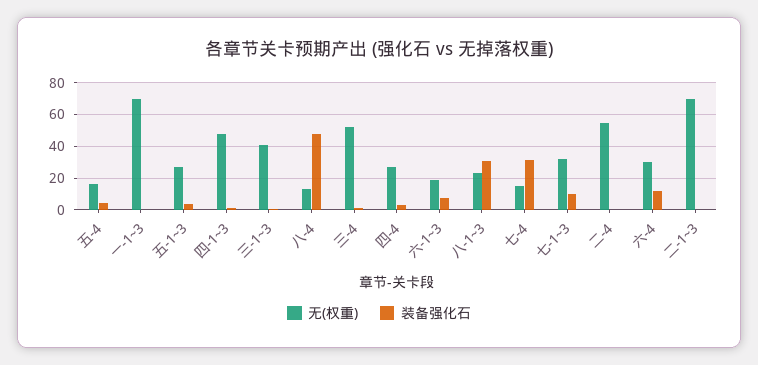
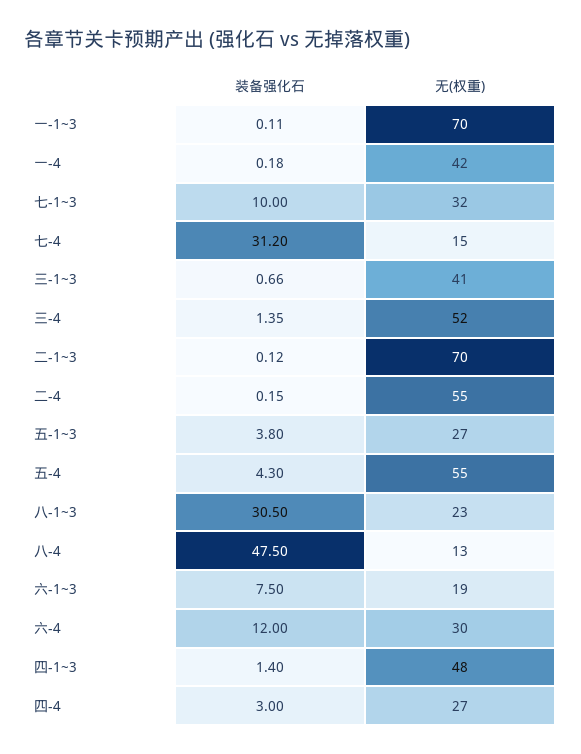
无(权重), 五-4: 15 -> 55
装备强化石, 一-4: none -> 0.18
无(权重), 一-4: none -> 42

